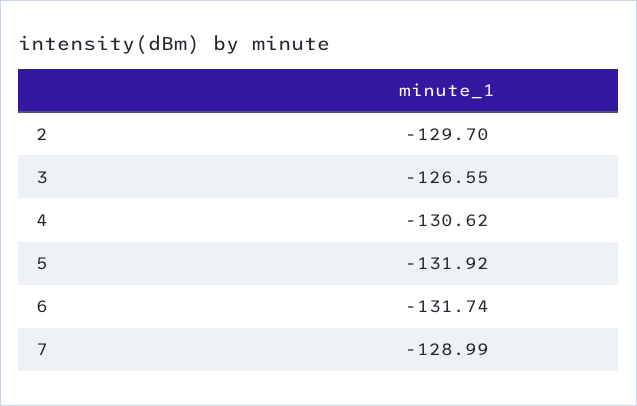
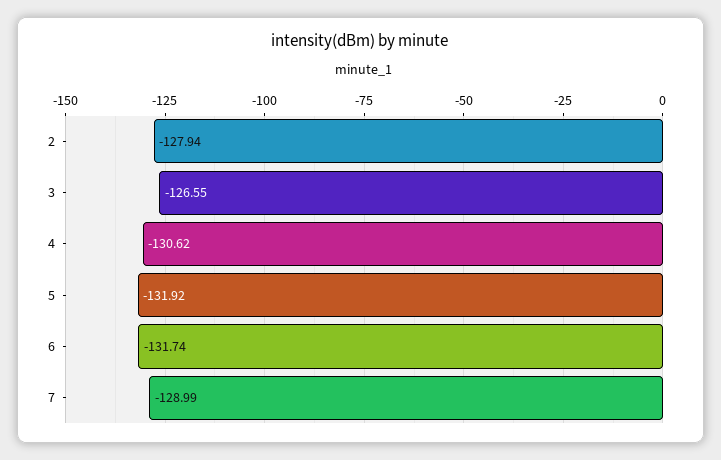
2: -129.7 -> -127.94

